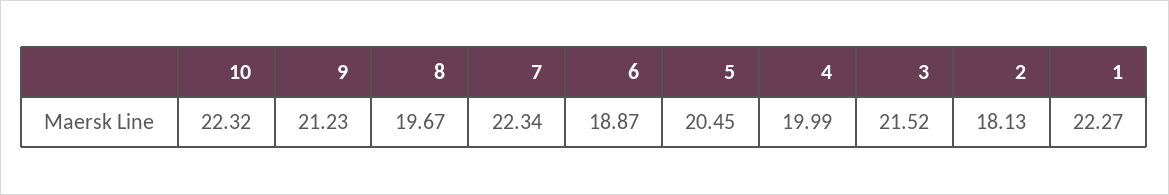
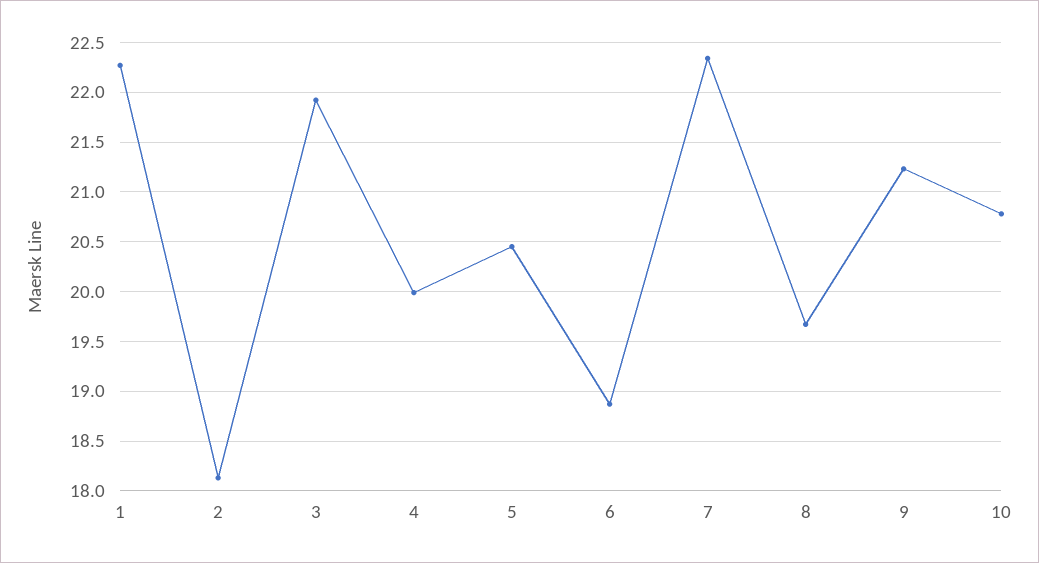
10: 22.32 -> 20.8
3: 21.52 -> 21.9

